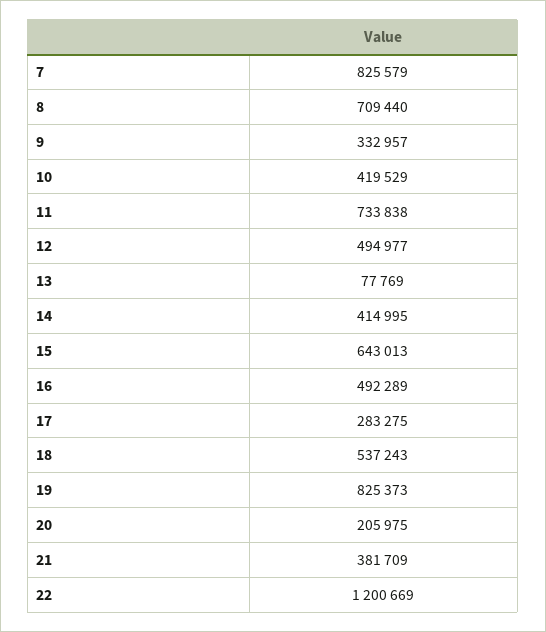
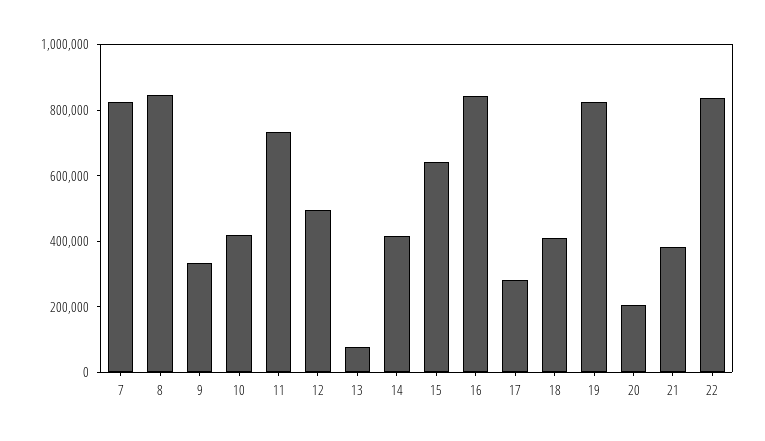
8: 709440 -> 850000
16: 492289 -> 850000
18: 537243 -> 400000
22: 1200669 -> 850000

